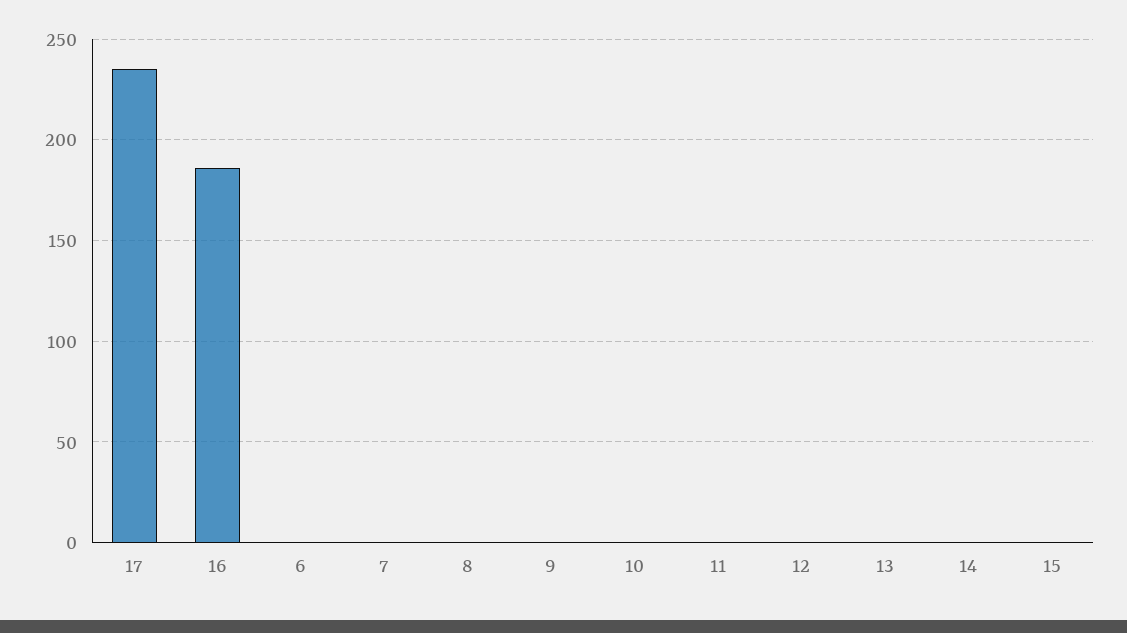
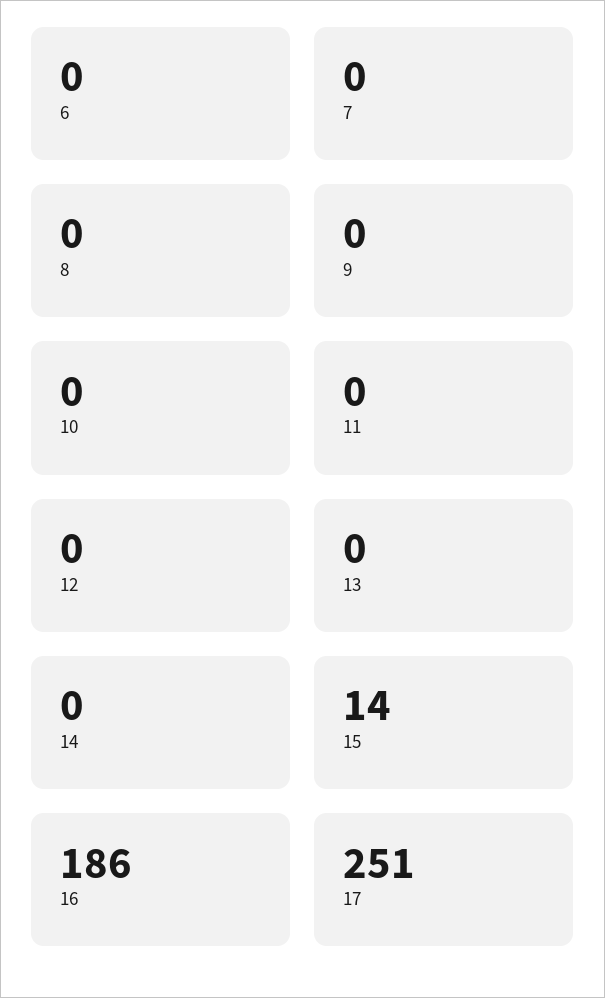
17: 235 -> 251
15: 0 -> 14

